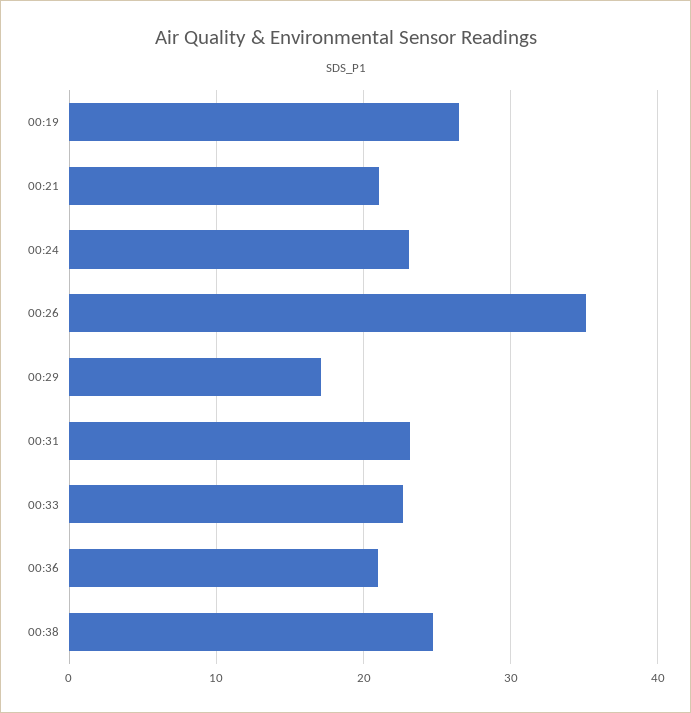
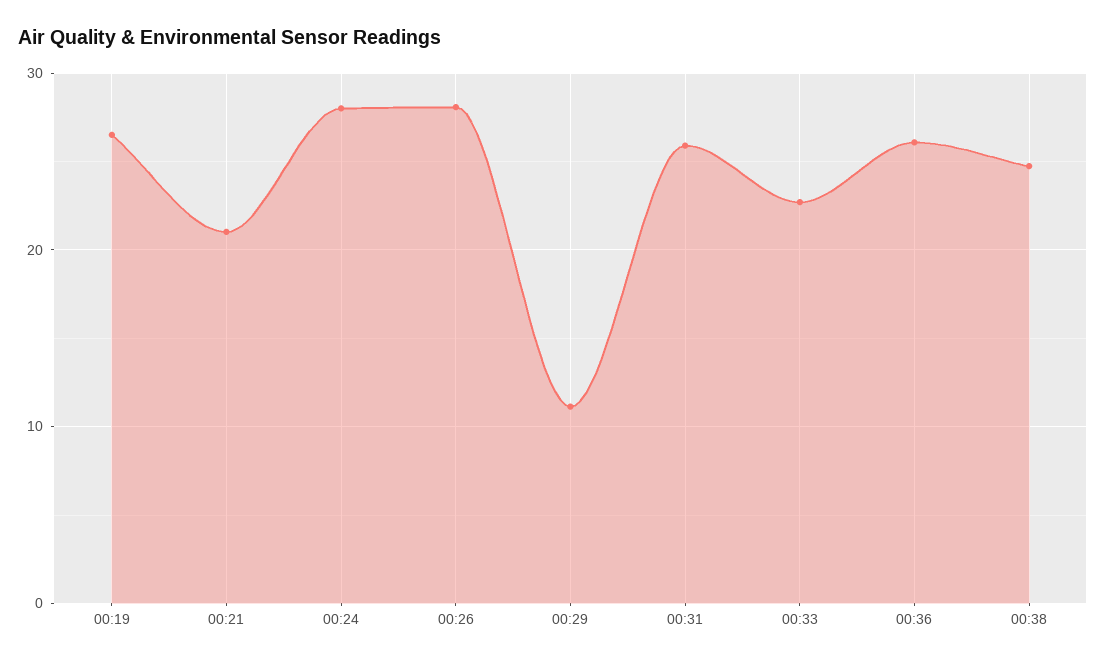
00:24: 23 -> 28
00:26: 35 -> 28
00:29: 17 -> 11
00:31: 23 -> 26
00:36: 21 -> 26

